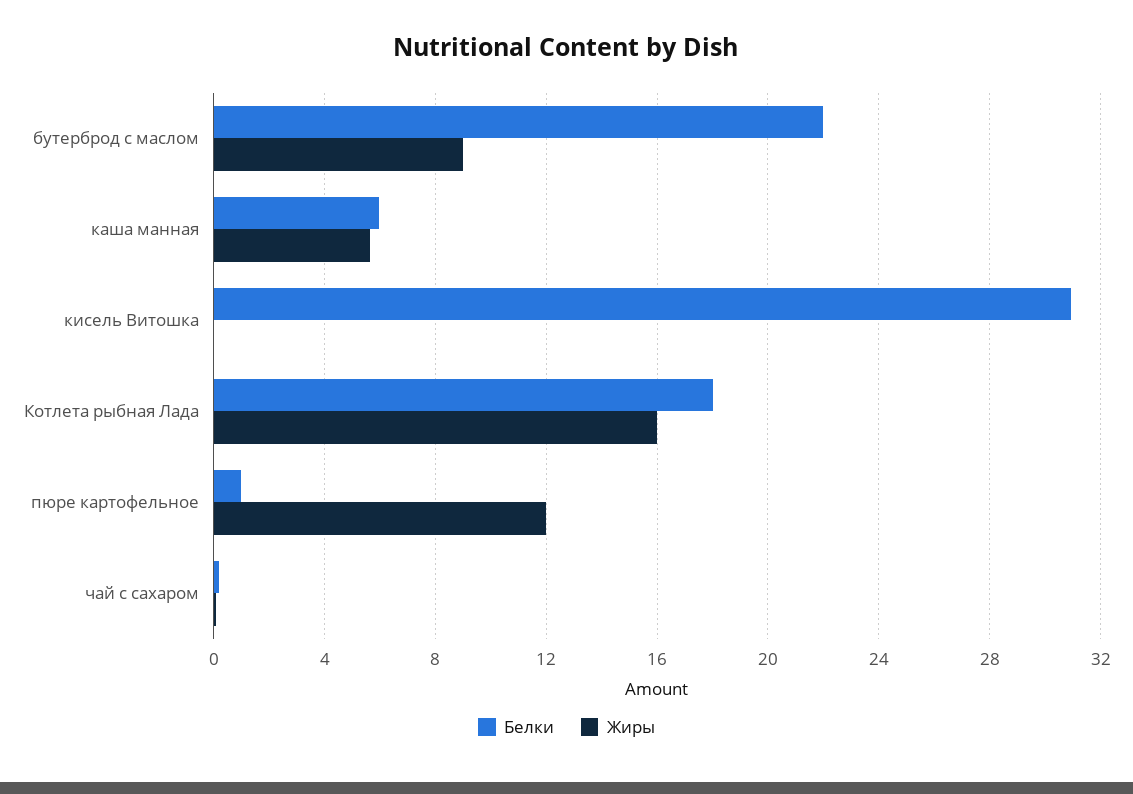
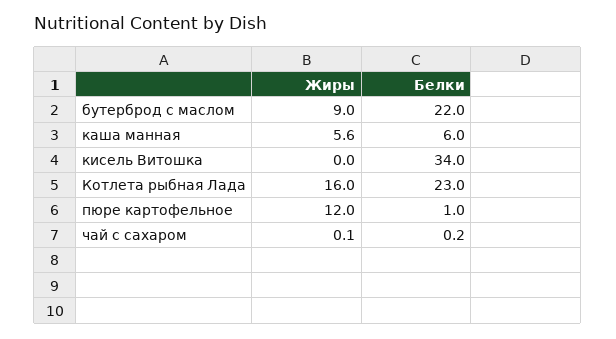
Белки, кисель Витошка: 31 -> 34
Белки, Котлета рыбная Лада: 18 -> 23

